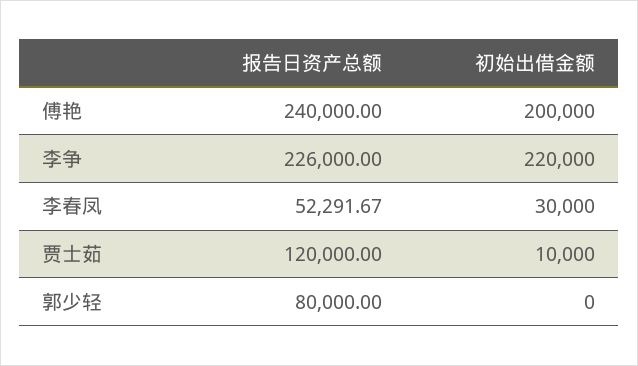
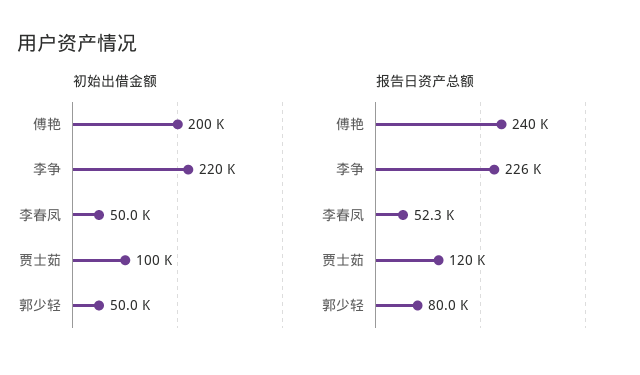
初始出借金额, 李春凤: 30000 -> 50000
初始出借金额, 贾士茹: 10000 -> 100000
初始出借金额, 郭少轻: 0 -> 50000

